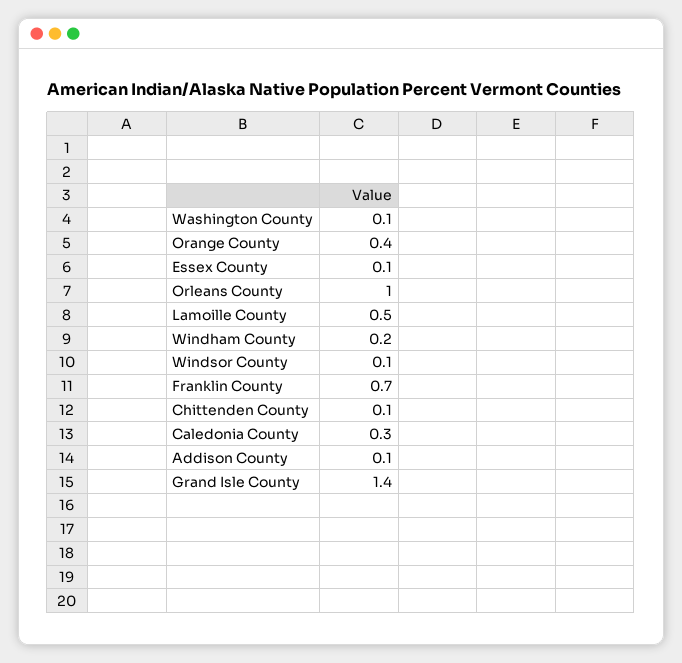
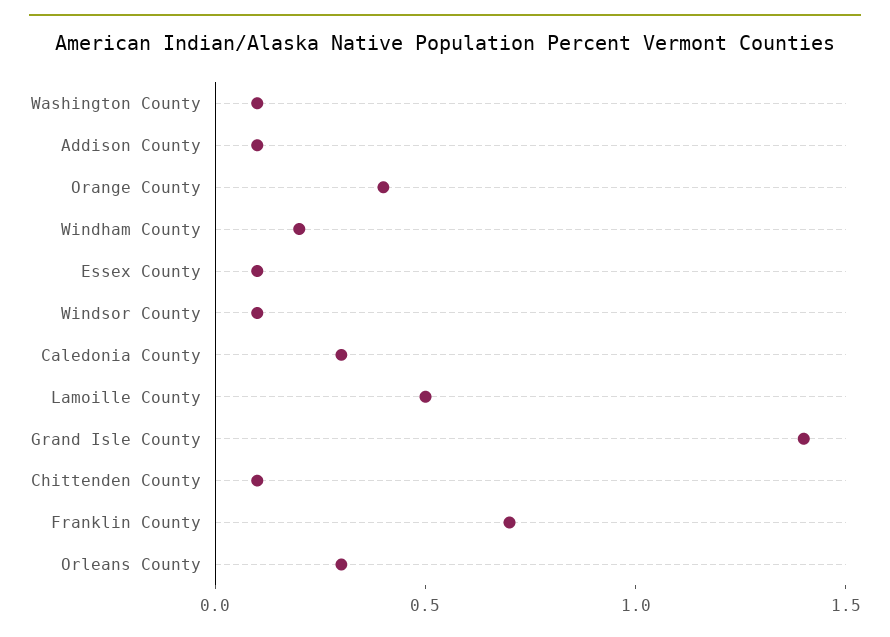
Orleans County: 1 -> 0.3

